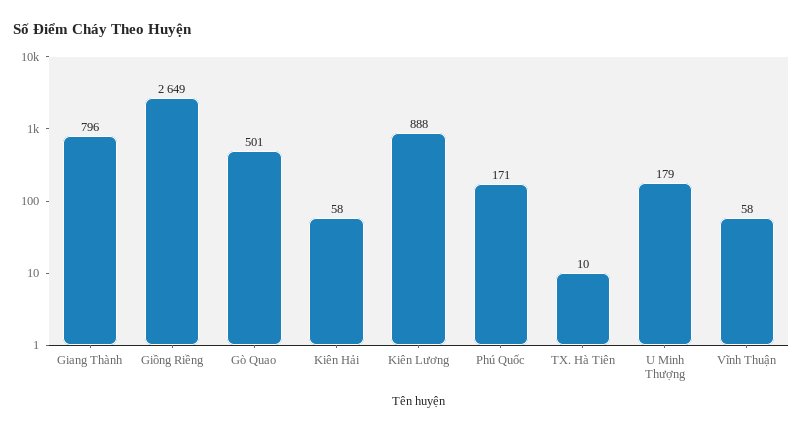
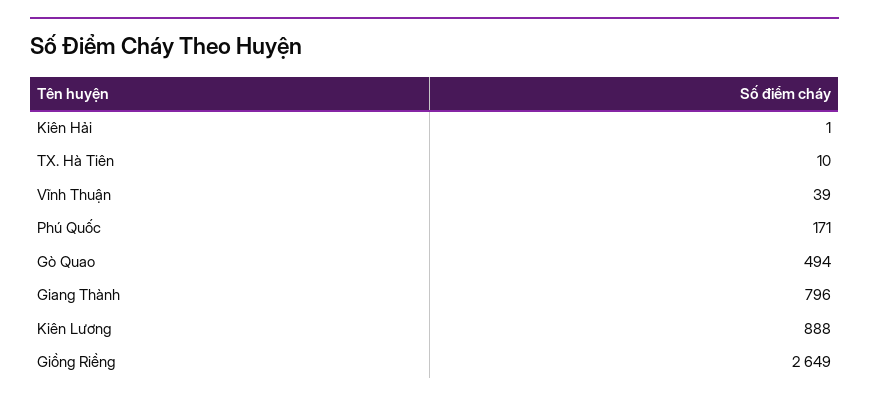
Gò Quao: 501 -> 494
Kiên Hải: 58 -> 1
U Minh Thượng: 179 -> none
Vĩnh Thuận: 58 -> 39

